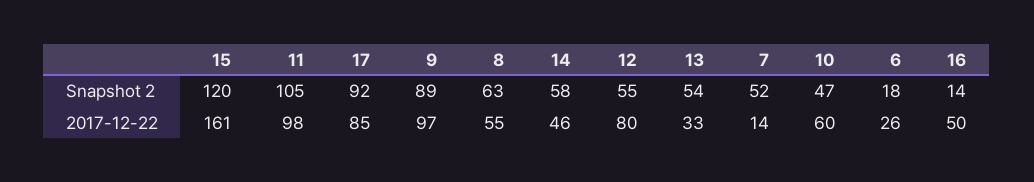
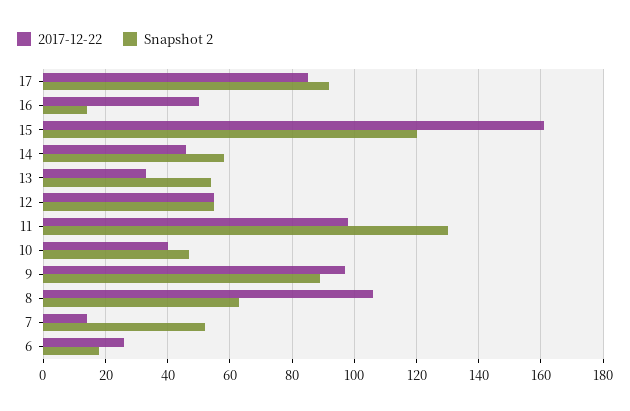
Snapshot 2, 11: 105 -> 130
2017-12-22, 8: 55 -> 105
2017-12-22, 12: 80 -> 55
2017-12-22, 10: 60 -> 40

